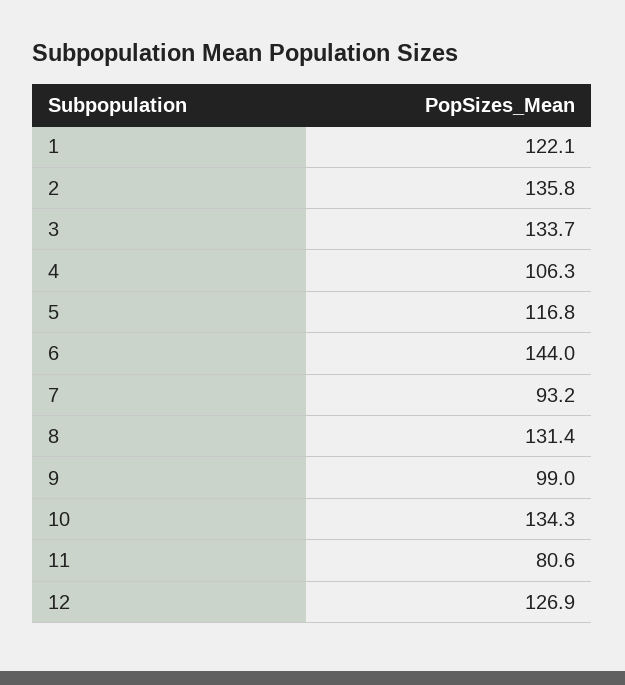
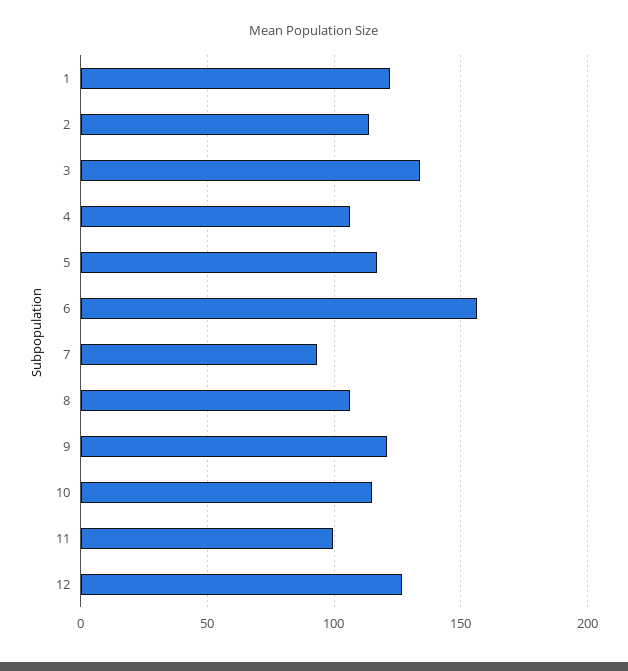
2: 135.8 -> 115
6: 144 -> 155
8: 131.4 -> 105
9: 99 -> 120
10: 134.3 -> 115
11: 80.6 -> 100

